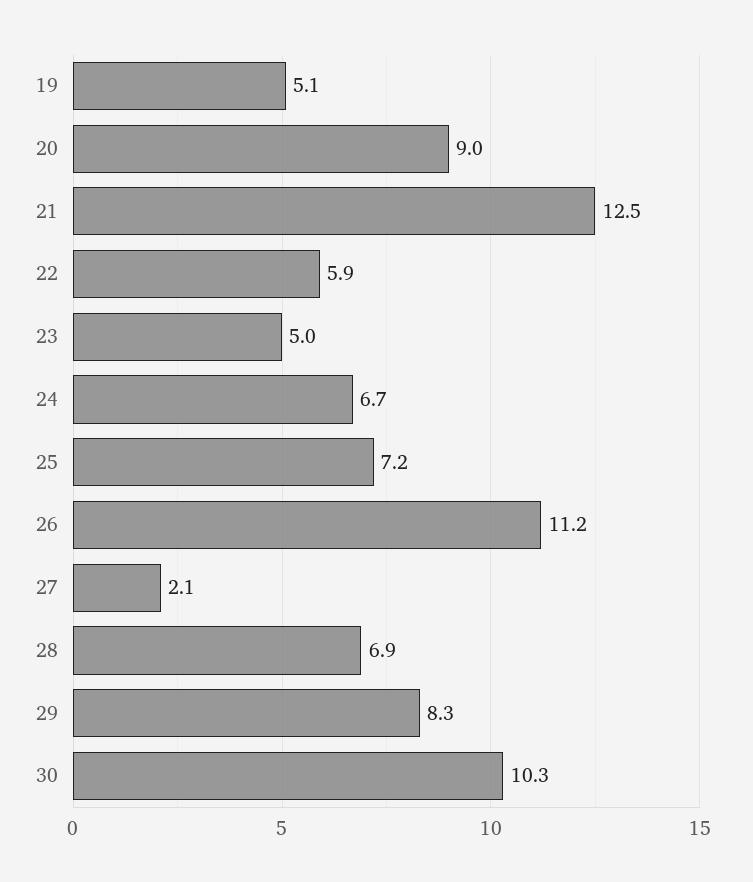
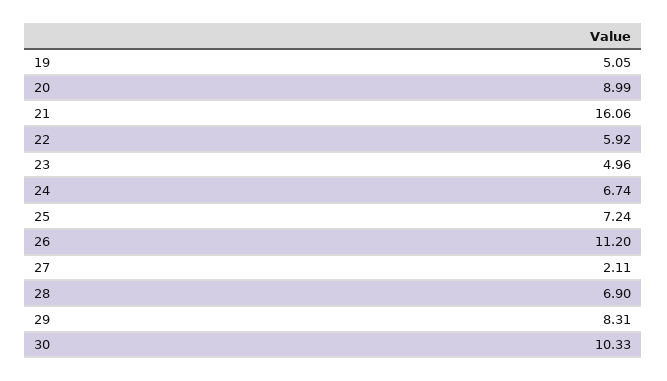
21: 12.5 -> 16.06

